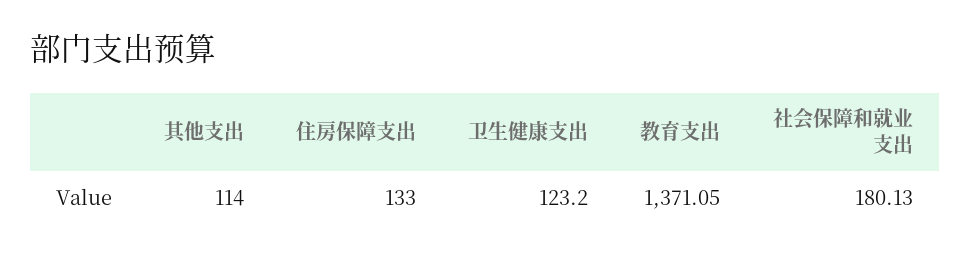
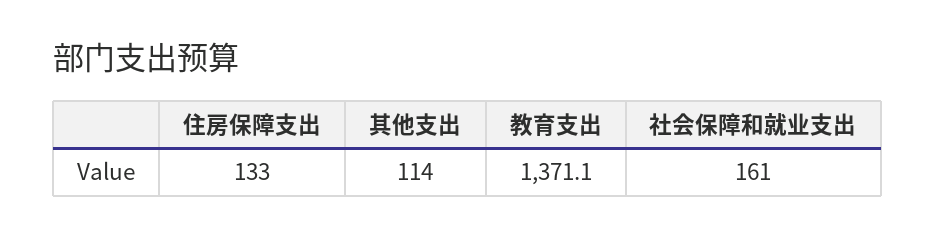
卫生健康支出: 123.2 -> none
社会保障和就业支出: 180.13 -> 161

